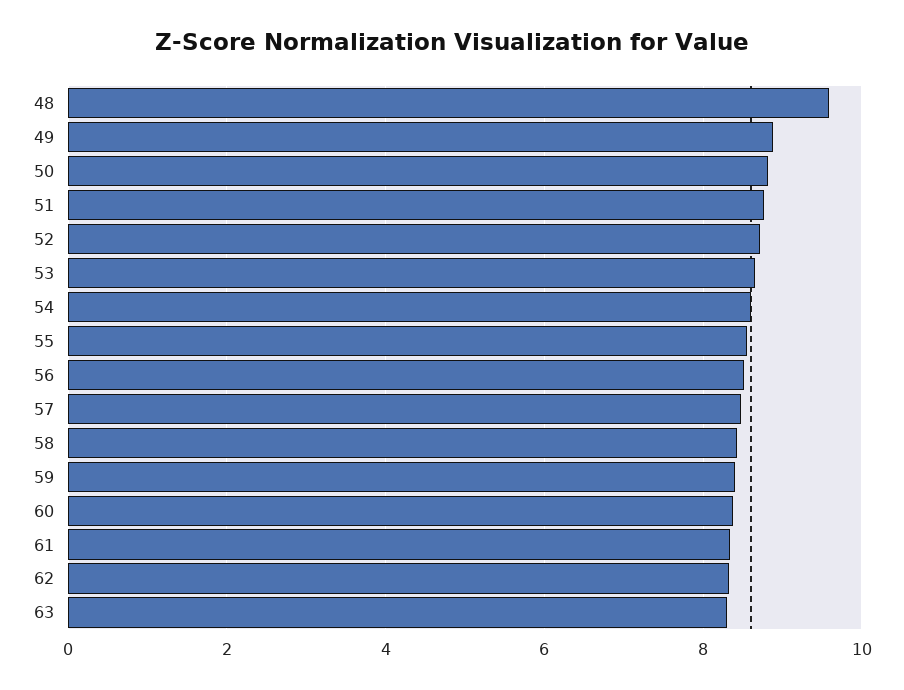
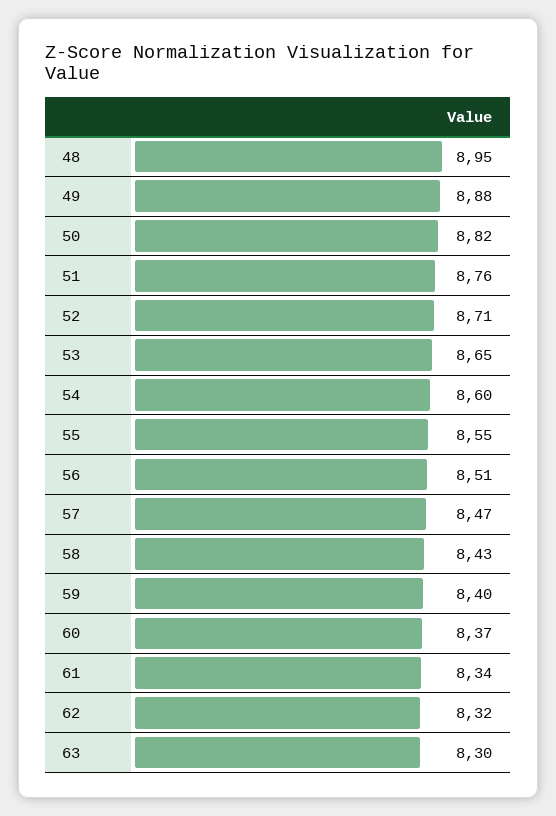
48: 9.6 -> 8.95

